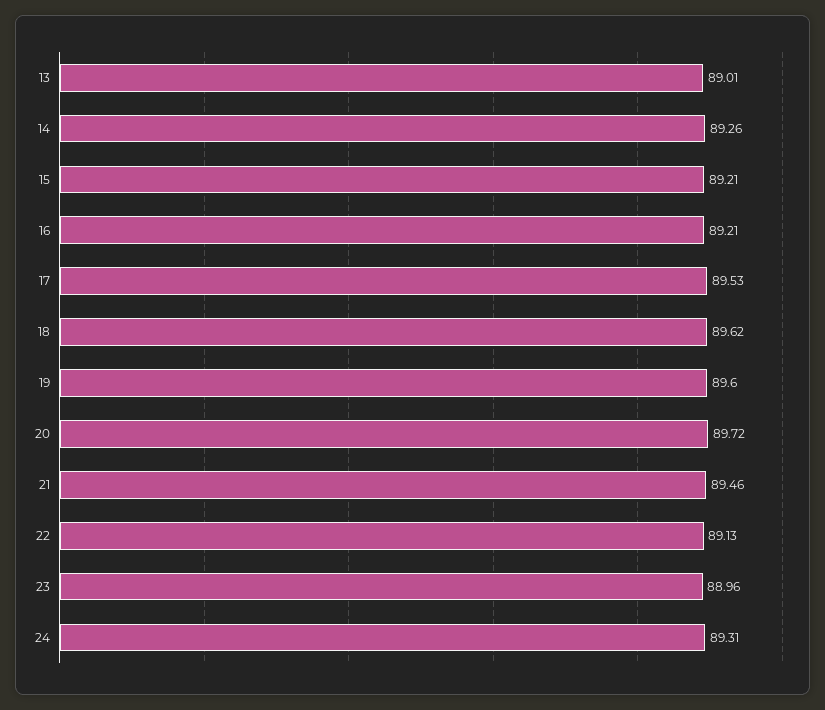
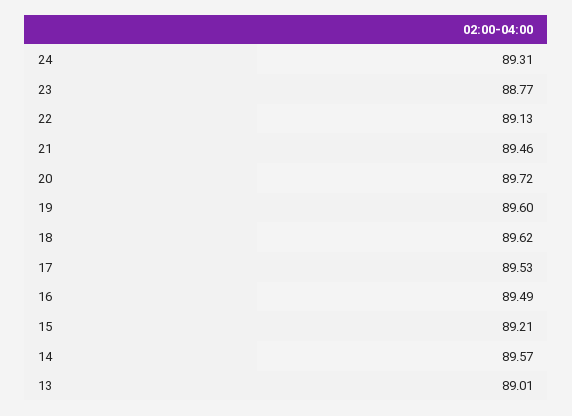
14: 89.26 -> 89.57
16: 89.21 -> 89.49
23: 88.96 -> 88.77

